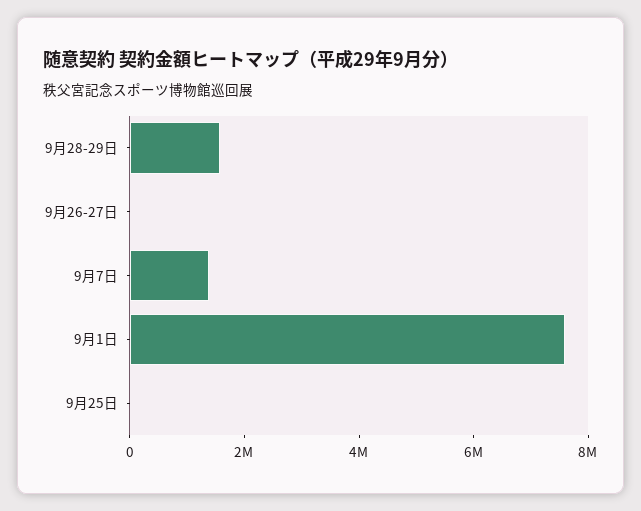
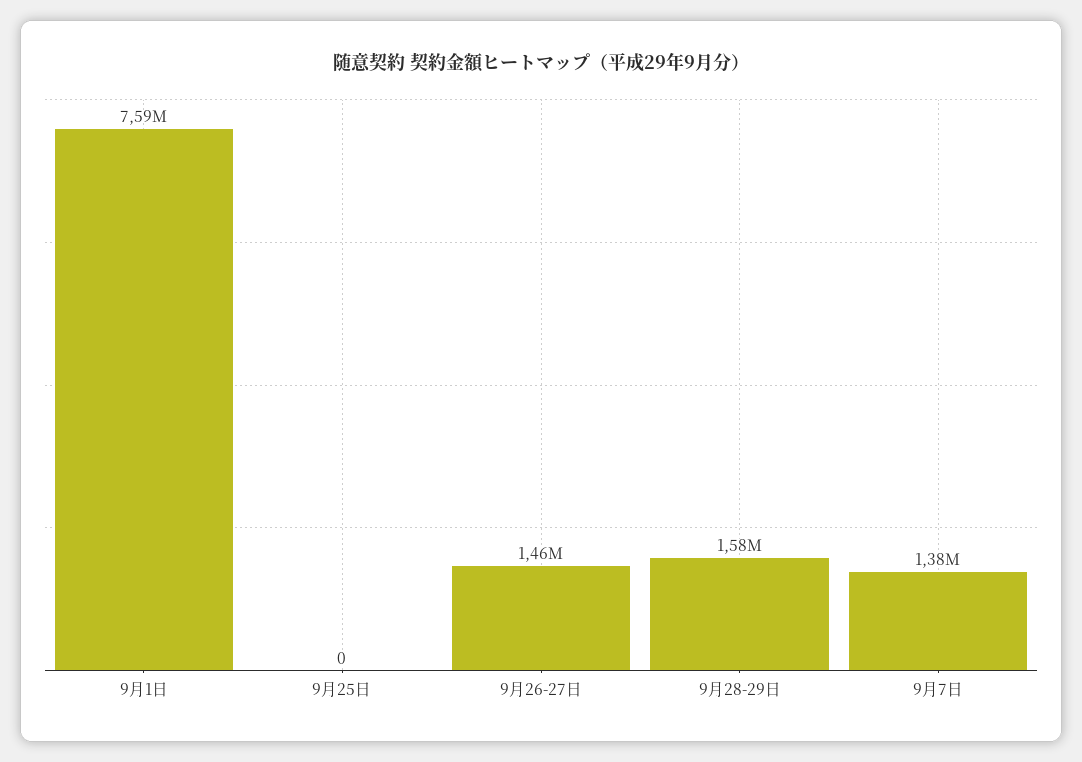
9月26-27日: 0 -> 1460000

